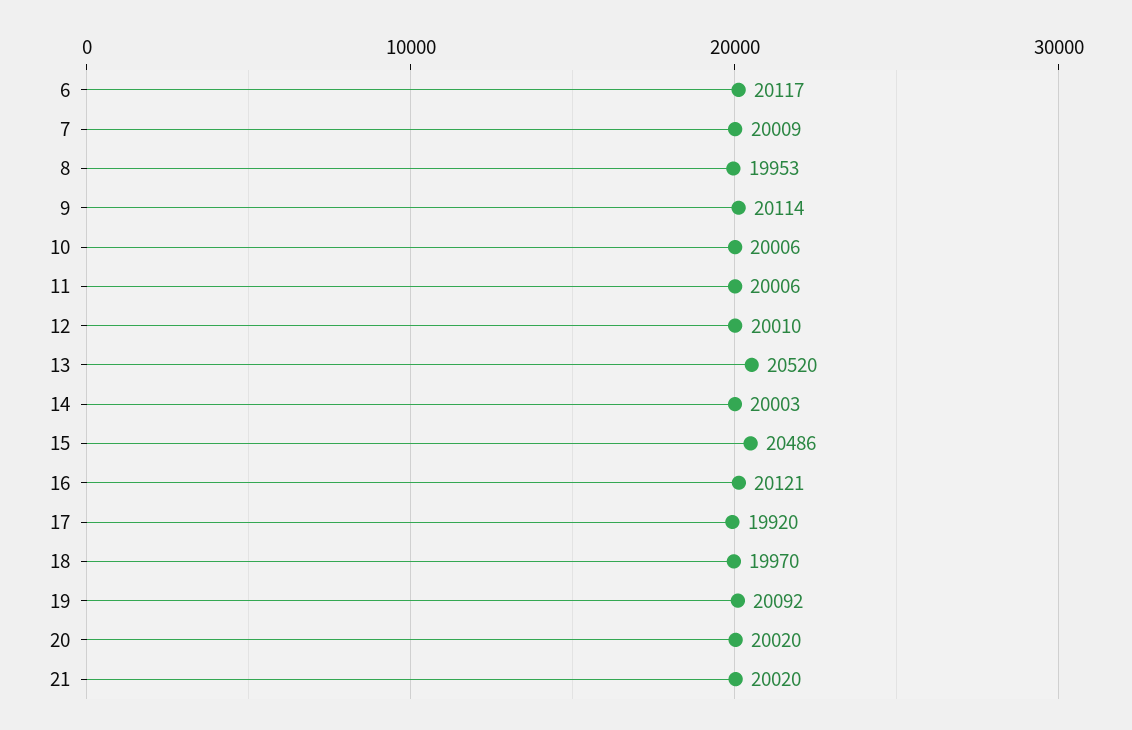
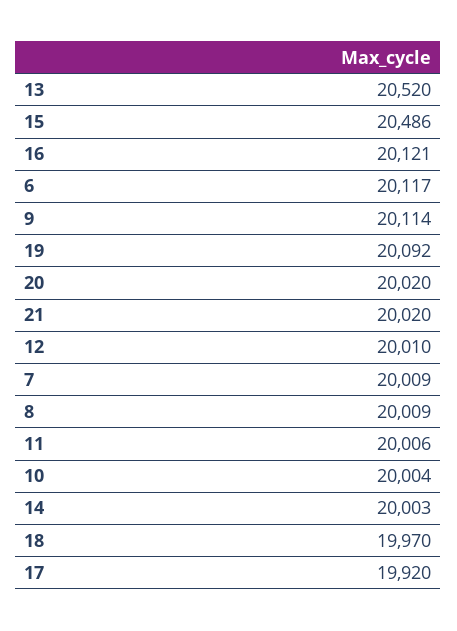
8: 19953 -> 20009
10: 20006 -> 20004

